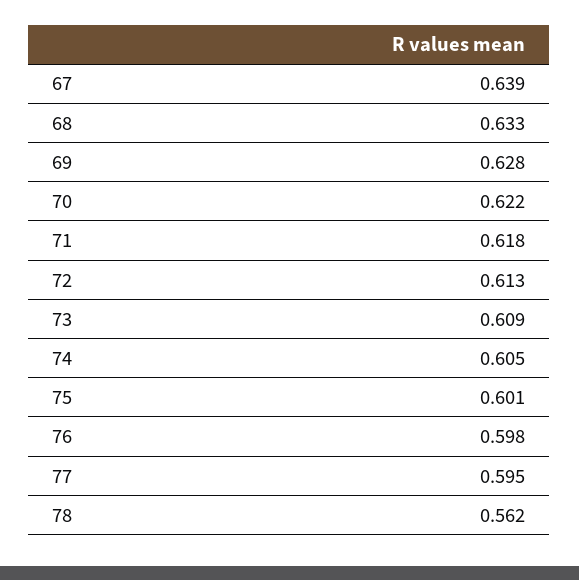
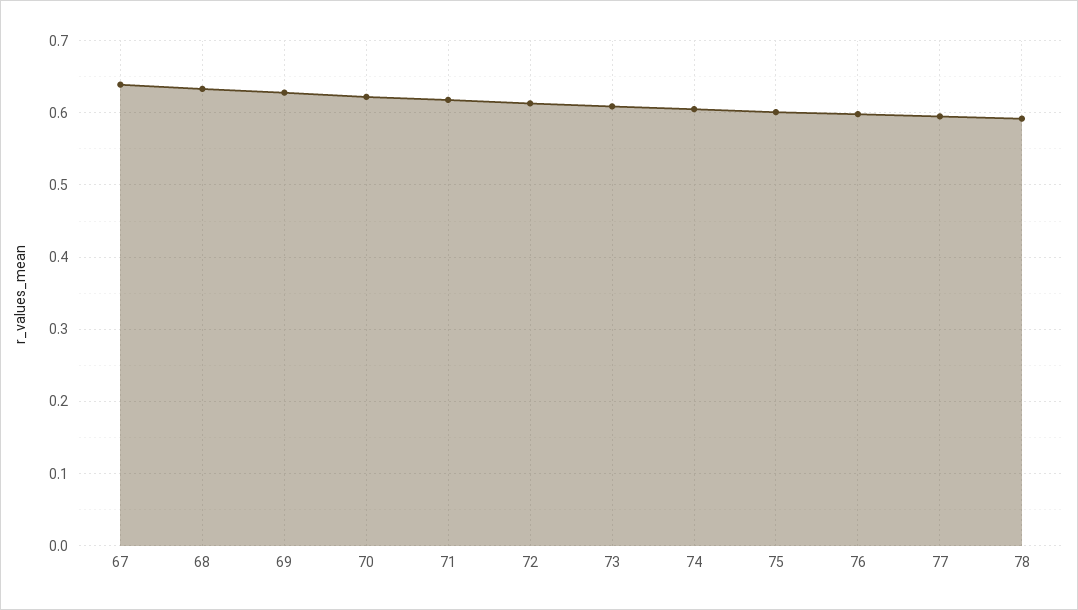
78: 0.562 -> 0.59

